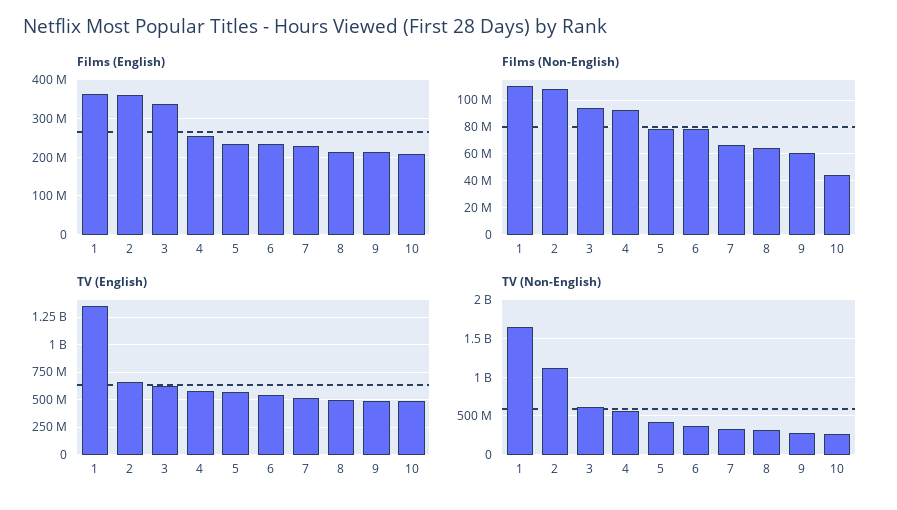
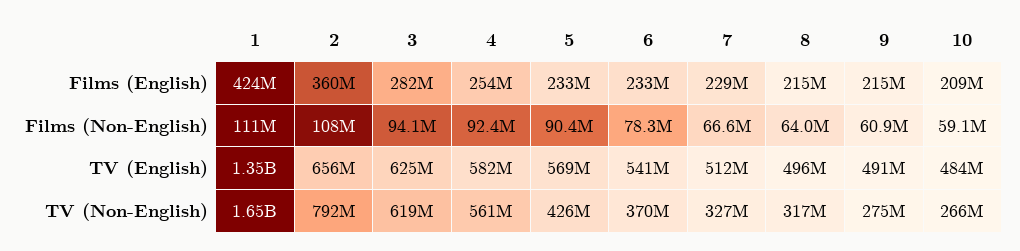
Films (English), 1: 360000000 -> 424000000
Films (English), 3: 340000000 -> 282000000
Films (Non-English), 5: 80000000 -> 90400000
Films (Non-English), 10: 45000000 -> 59100000
TV (Non-English), 2: 1100000000 -> 792000000

